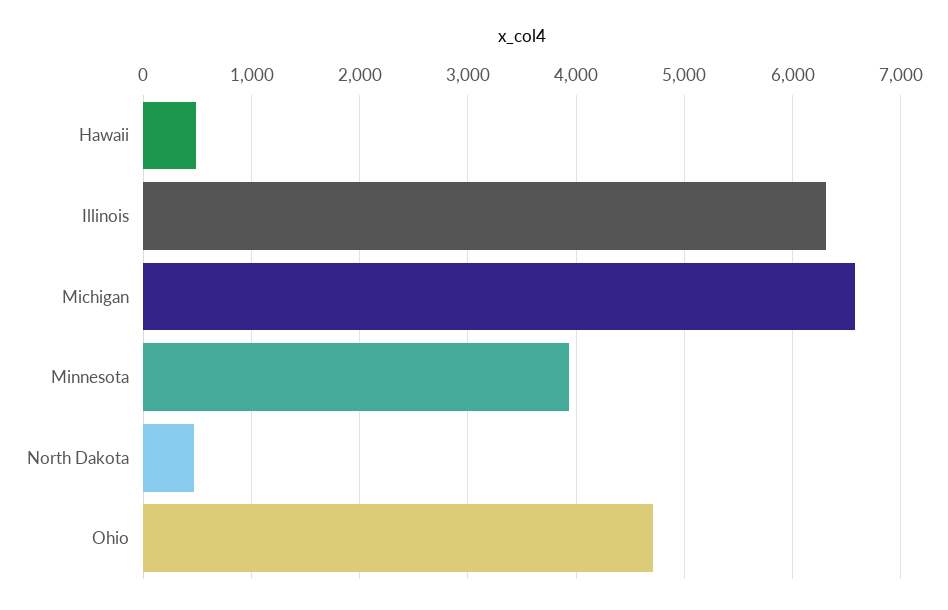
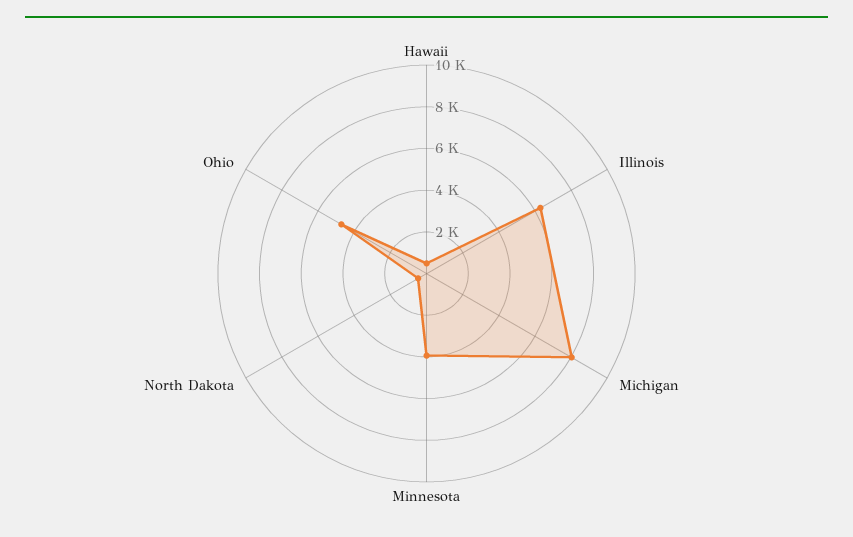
Michigan: 6600 -> 8000

